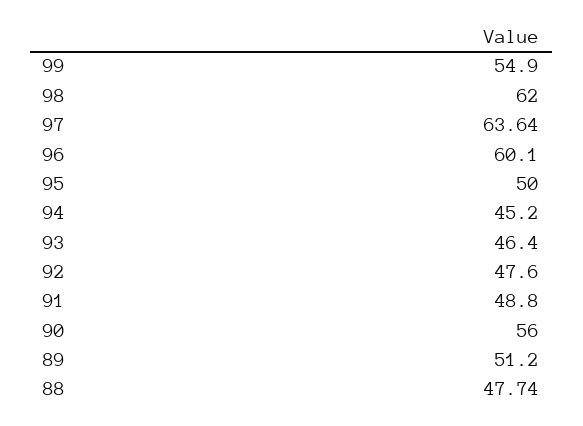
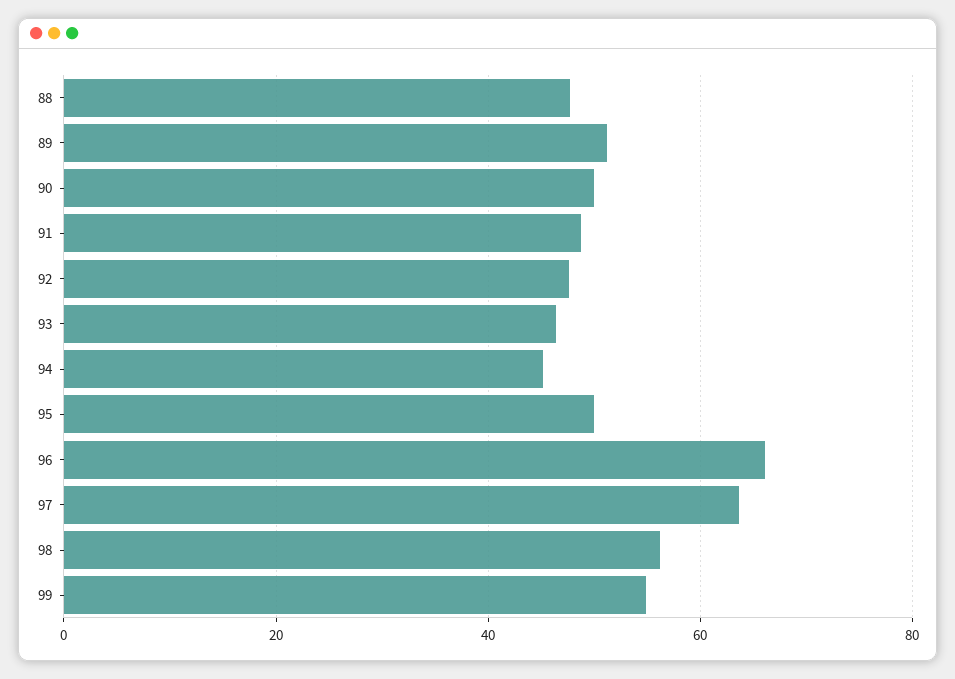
98: 62 -> 56
96: 60.1 -> 66
90: 56 -> 50

